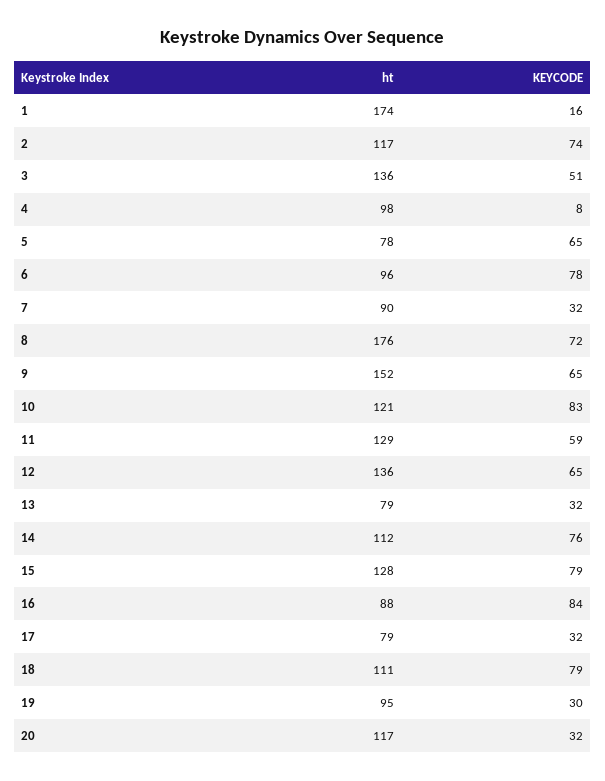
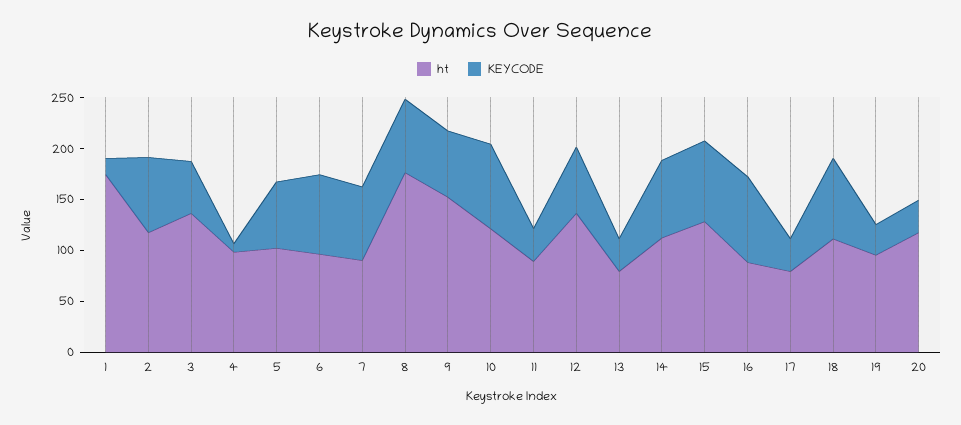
ht, 5: 78 -> 100
KEYCODE, 7: 32 -> 70
ht, 11: 129 -> 90
KEYCODE, 11: 59 -> 30

